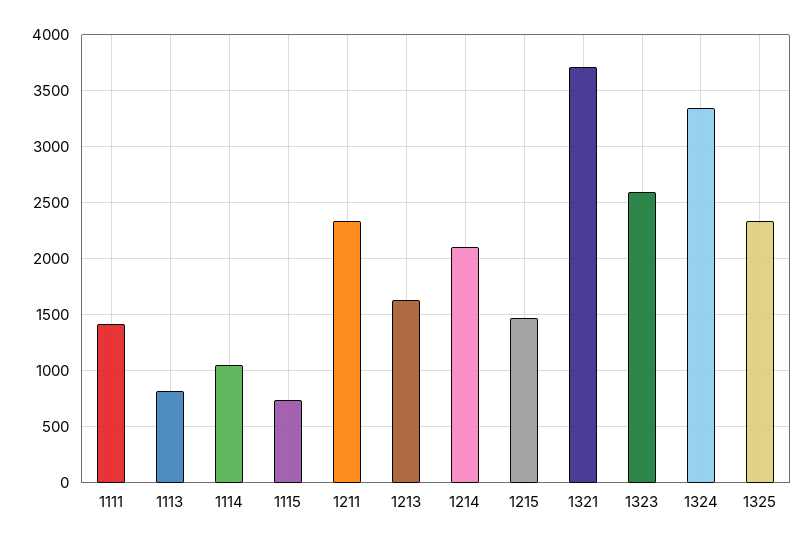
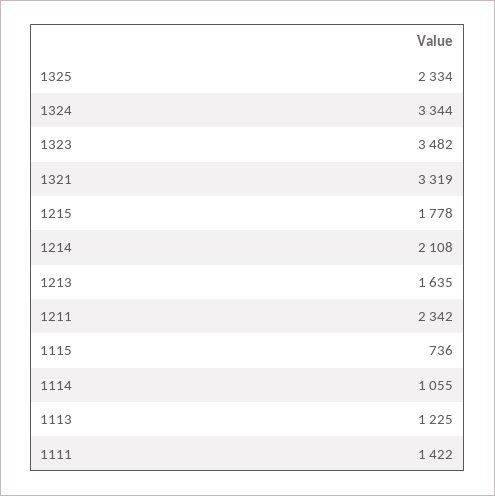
1113: 800 -> 1225
1215: 1500 -> 1778
1321: 3700 -> 3319
1323: 2600 -> 3482

